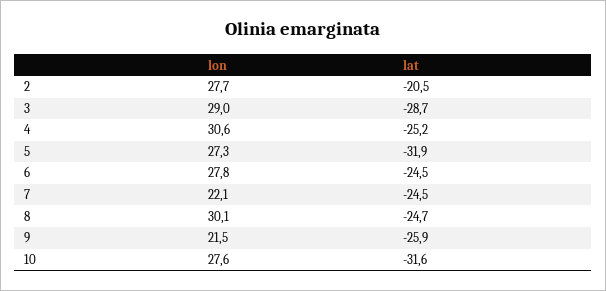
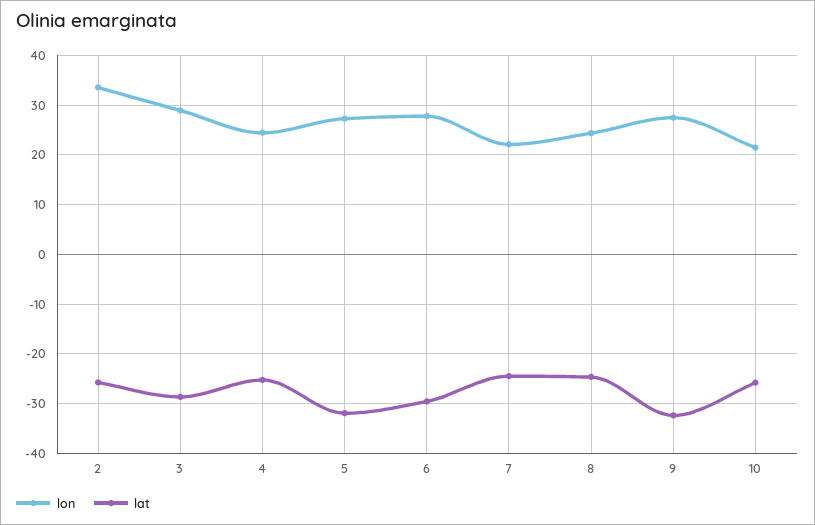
lon, 2: 27.7 -> 34
lat, 2: -20.5 -> -26
lon, 4: 30.6 -> 24
lat, 6: -24.5 -> -30
lon, 8: 30.1 -> 24
lon, 9: 21.5 -> 28
lat, 9: -25.9 -> -32
lon, 10: 27.6 -> 22
lat, 10: -31.6 -> -26

